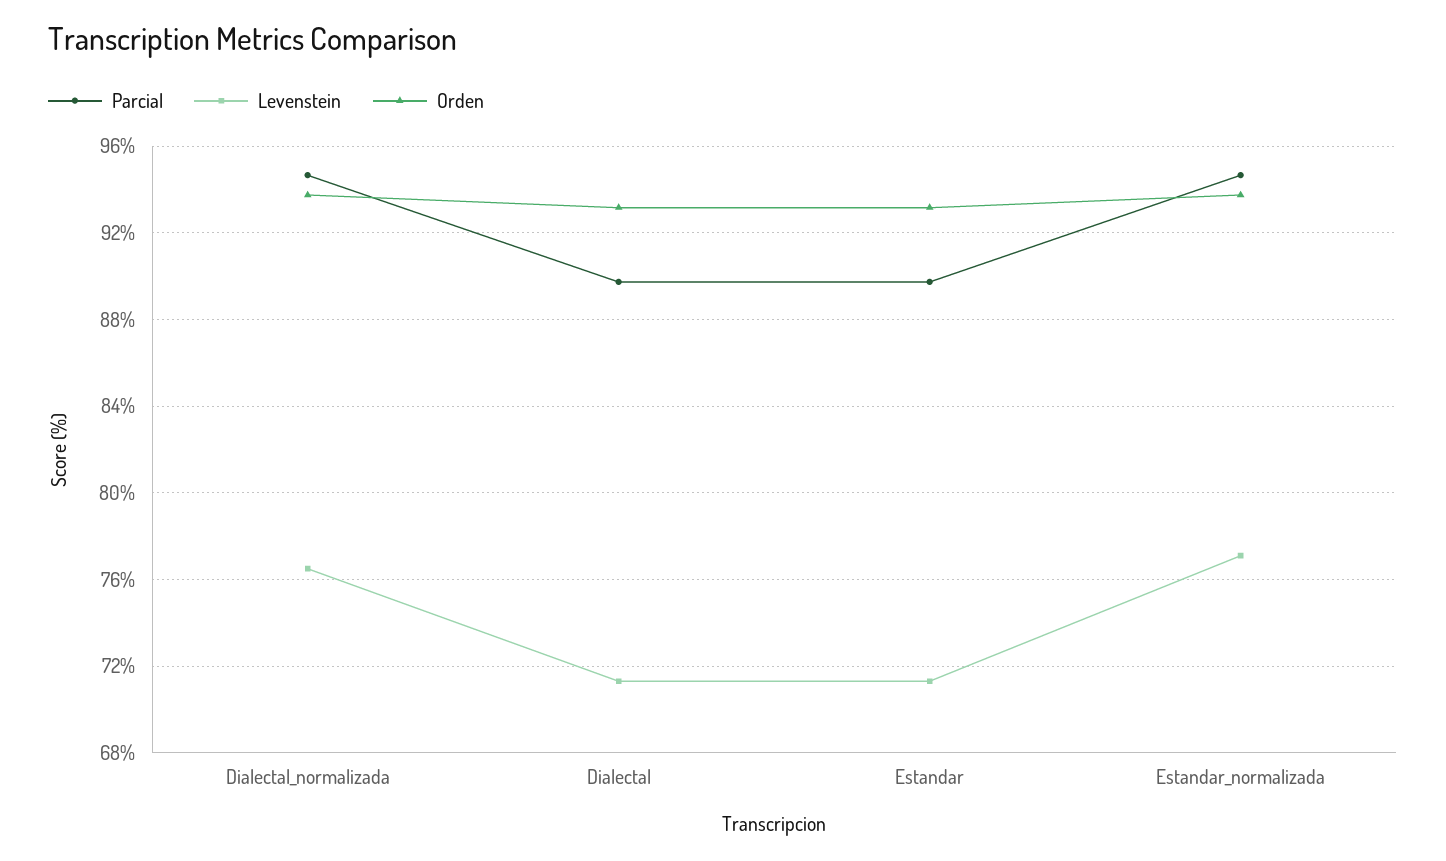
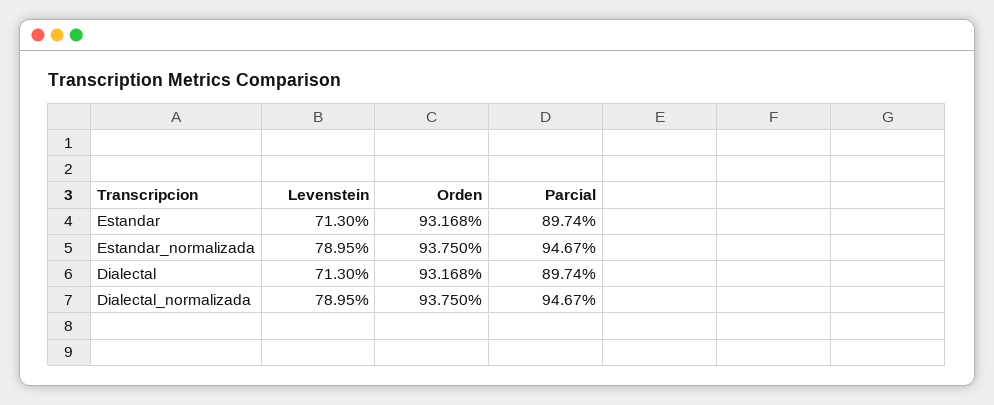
Levenstein, Dialectal_normalizada: 76.5 -> 78.95
Levenstein, Estandar_normalizada: 77 -> 78.95

